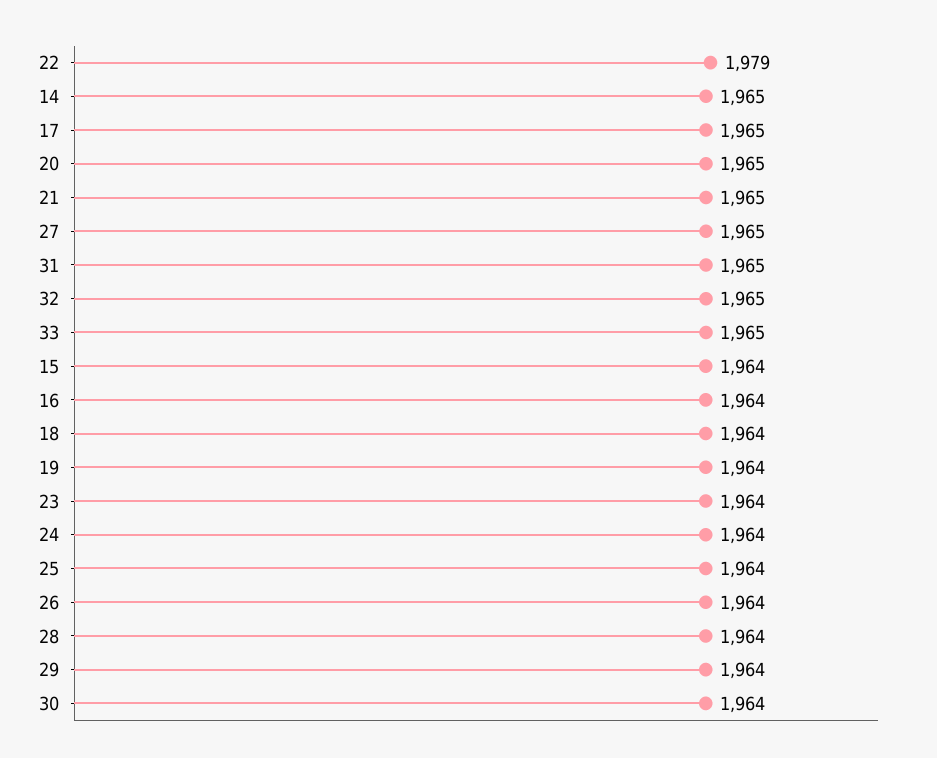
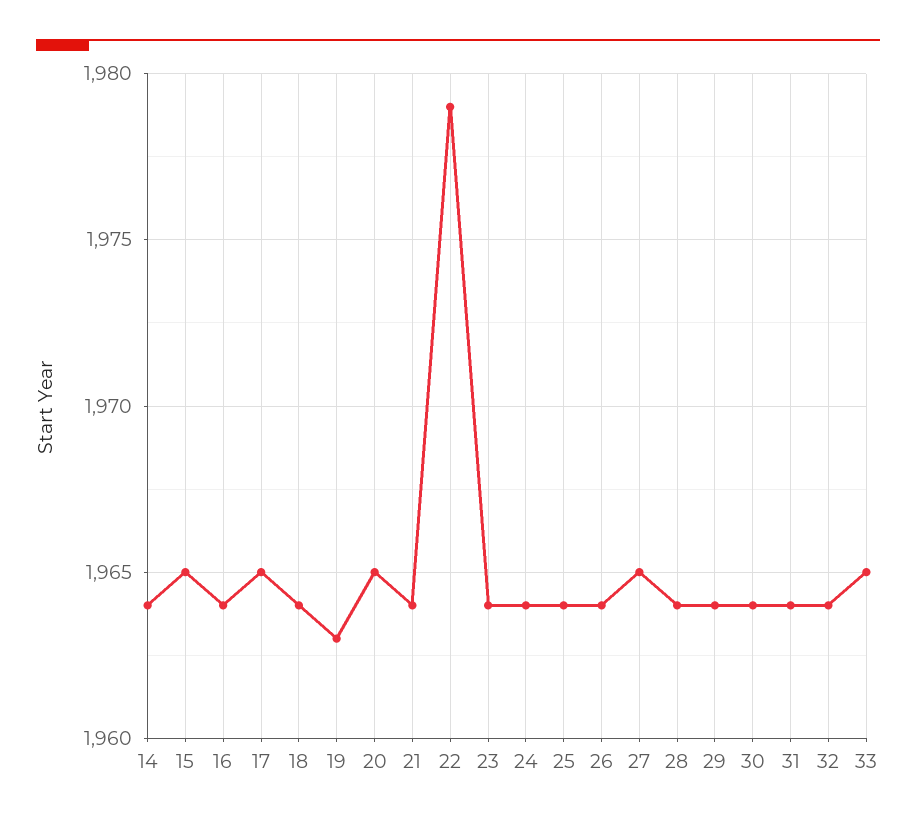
14: 1965 -> 1964
21: 1965 -> 1964
31: 1965 -> 1964
32: 1965 -> 1964
15: 1964 -> 1965
19: 1964 -> 1963

